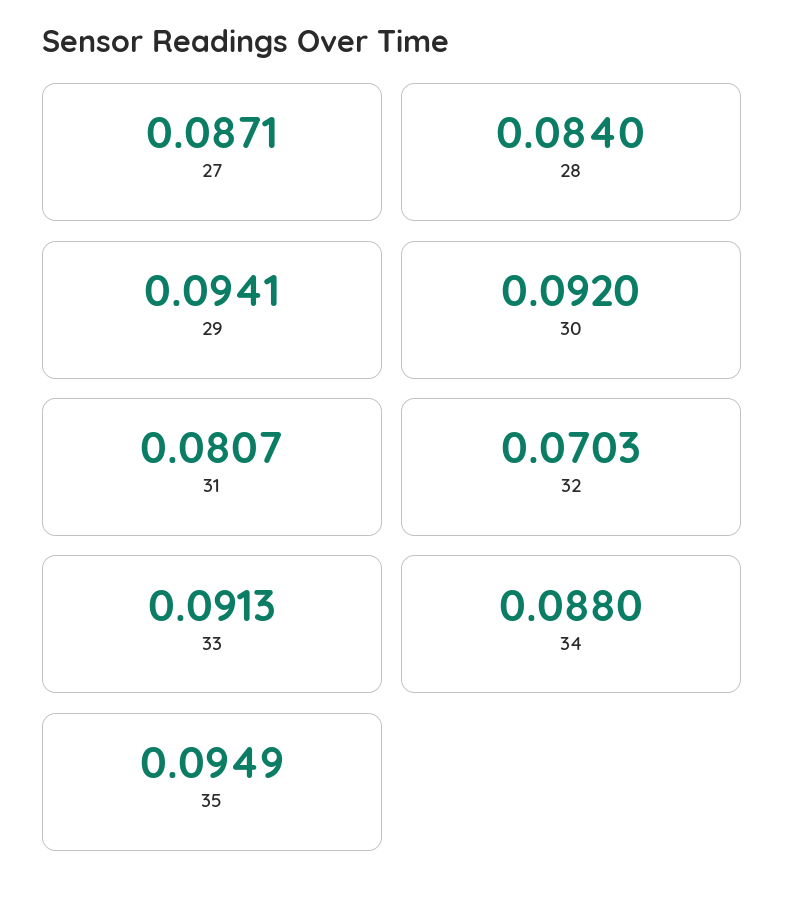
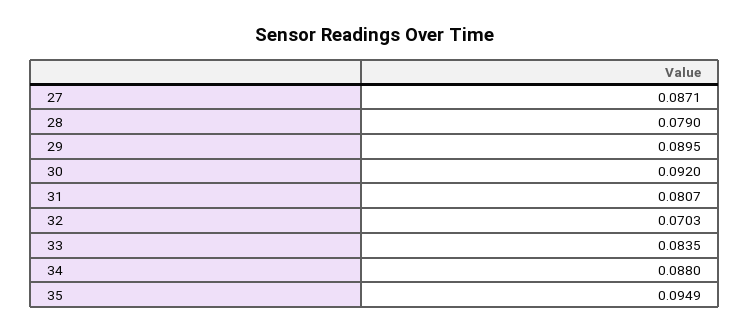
28: 0.084 -> 0.079
29: 0.0941 -> 0.0895
33: 0.0913 -> 0.0835

